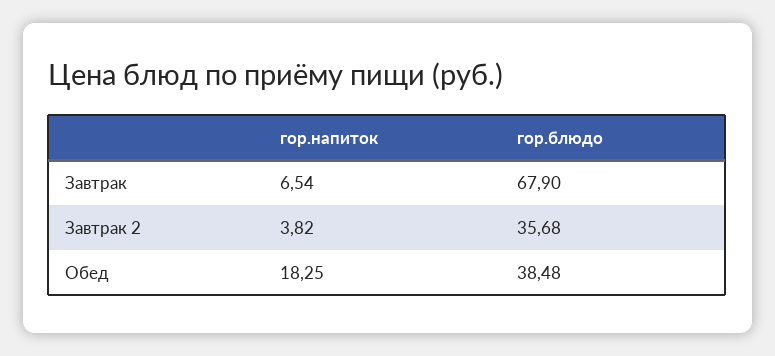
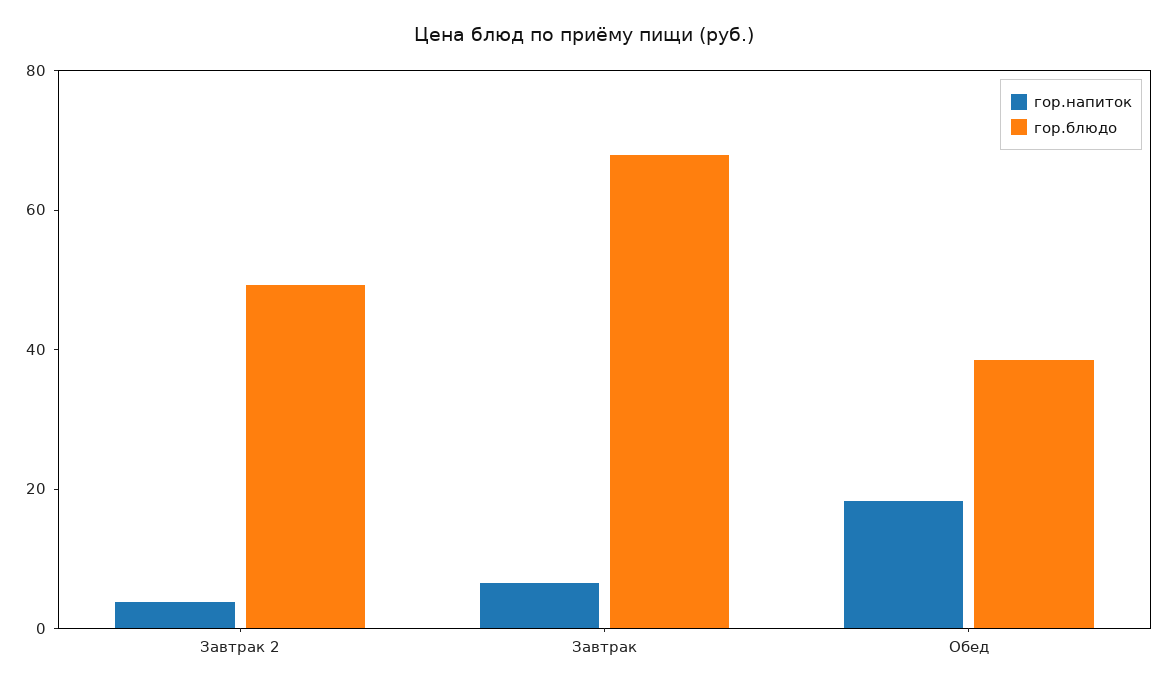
гор.блюдо, Завтрак 2: 35.68 -> 50

